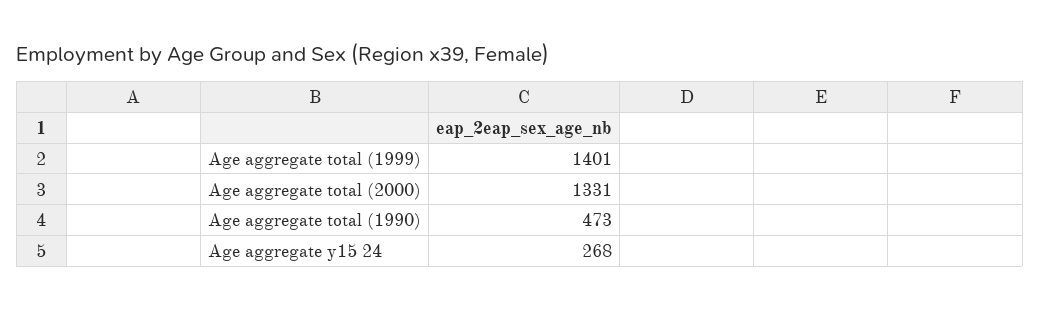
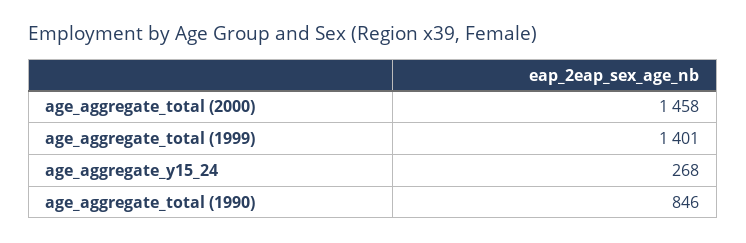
Age aggregate total (2000): 1331 -> 1458
Age aggregate total (1990): 473 -> 846

